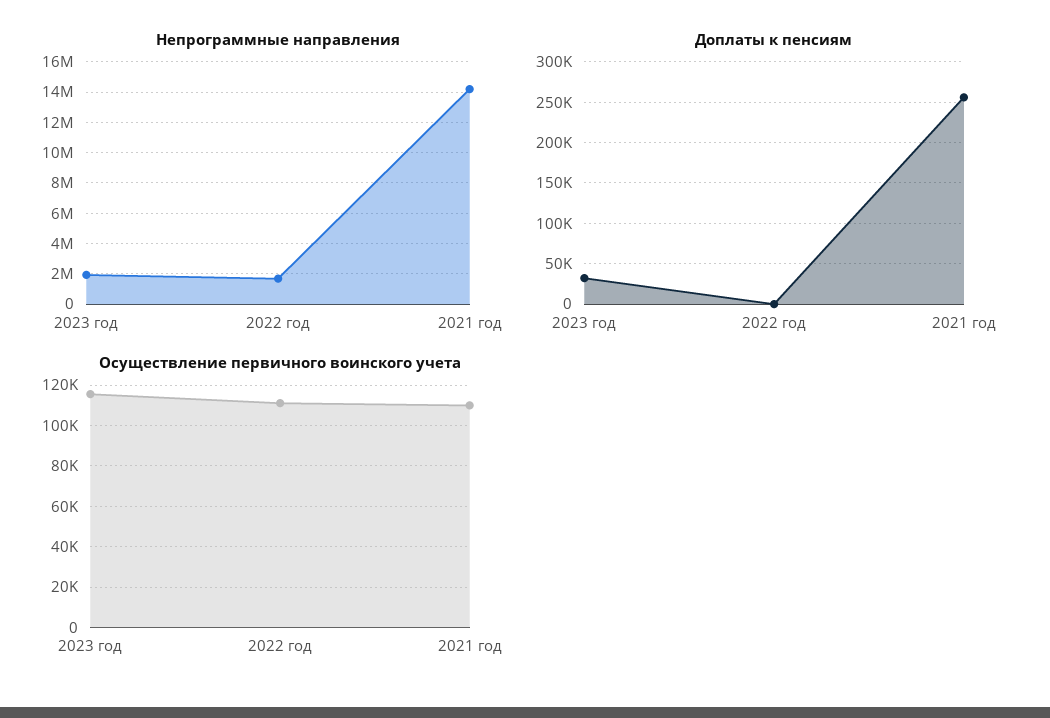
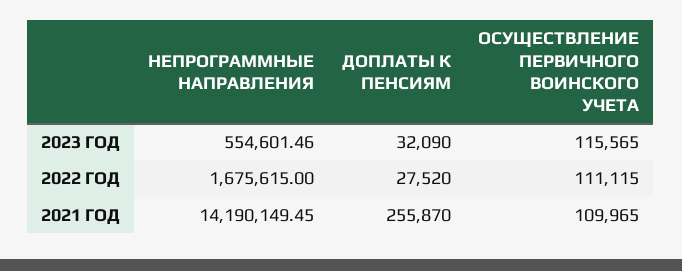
Непрограммные направления, 2023 год: 2000000 -> 554601.46
Доплаты к пенсиям, 2022 год: 0 -> 27520

